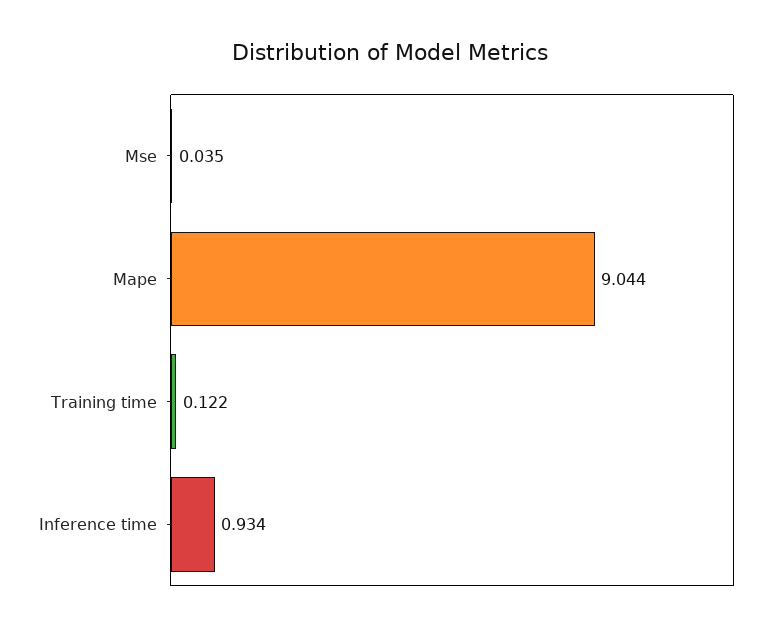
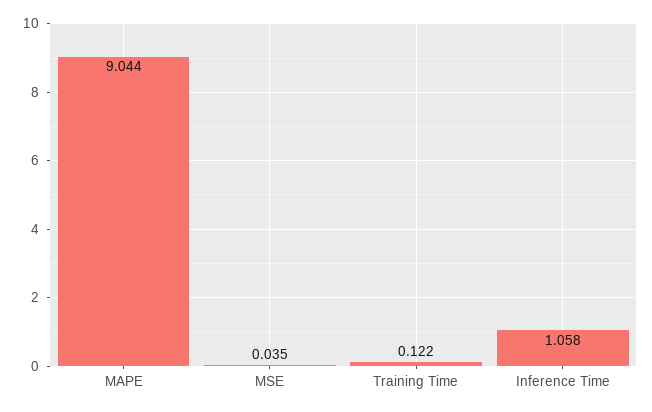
Inference time: 0.934 -> 1.058

